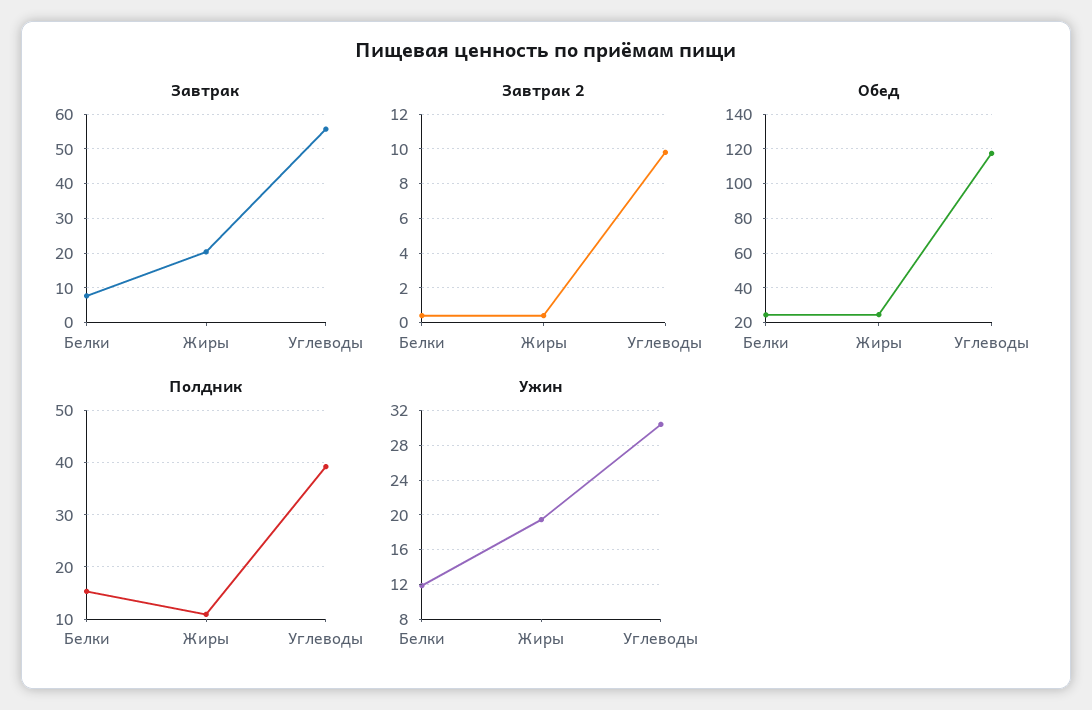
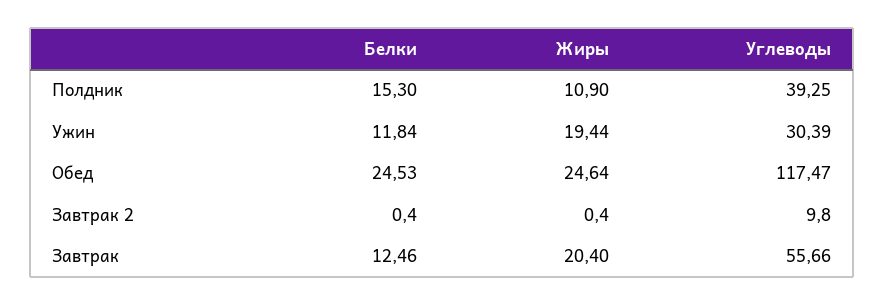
Завтрак, Белки: 8 -> 12.46

